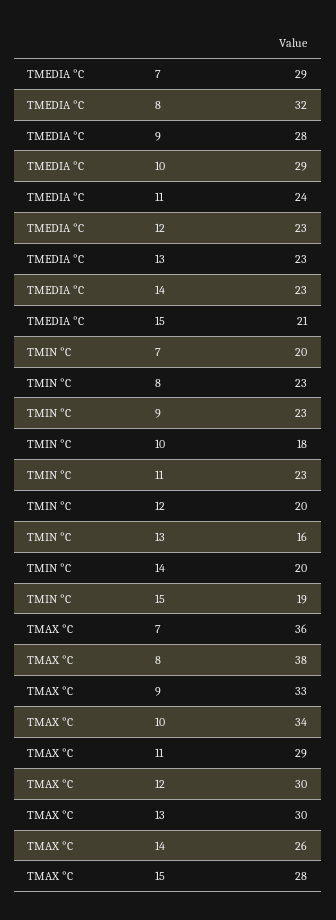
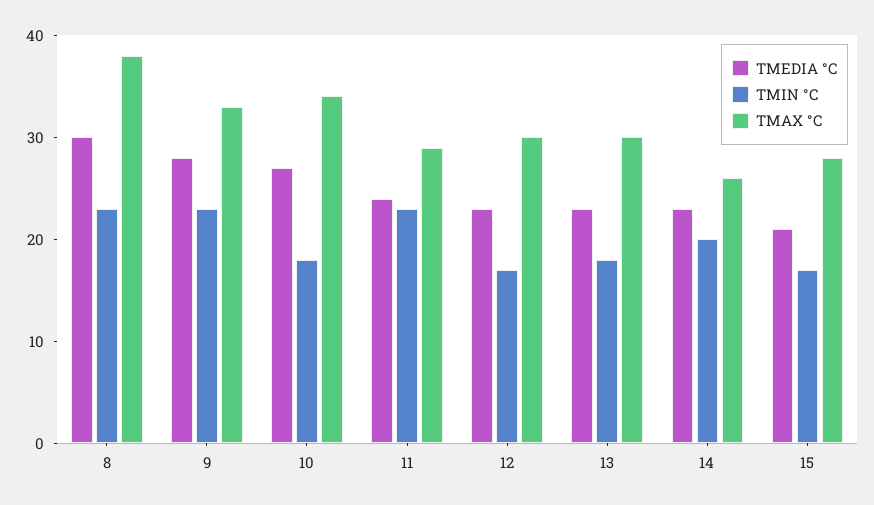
TMEDIA °C, 7: 29 -> none
TMEDIA °C, 8: 32 -> 30
TMEDIA °C, 10: 29 -> 27
TMIN °C, 7: 20 -> none
TMIN °C, 12: 20 -> 17
TMIN °C, 13: 16 -> 18
TMIN °C, 15: 19 -> 17
TMAX °C, 7: 36 -> none

